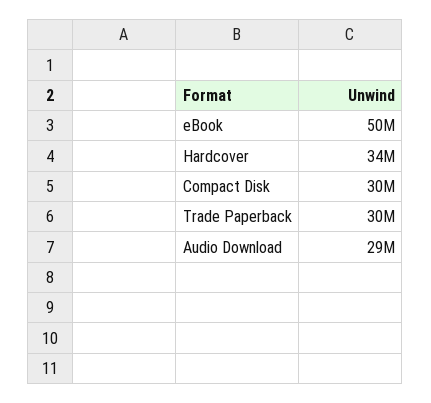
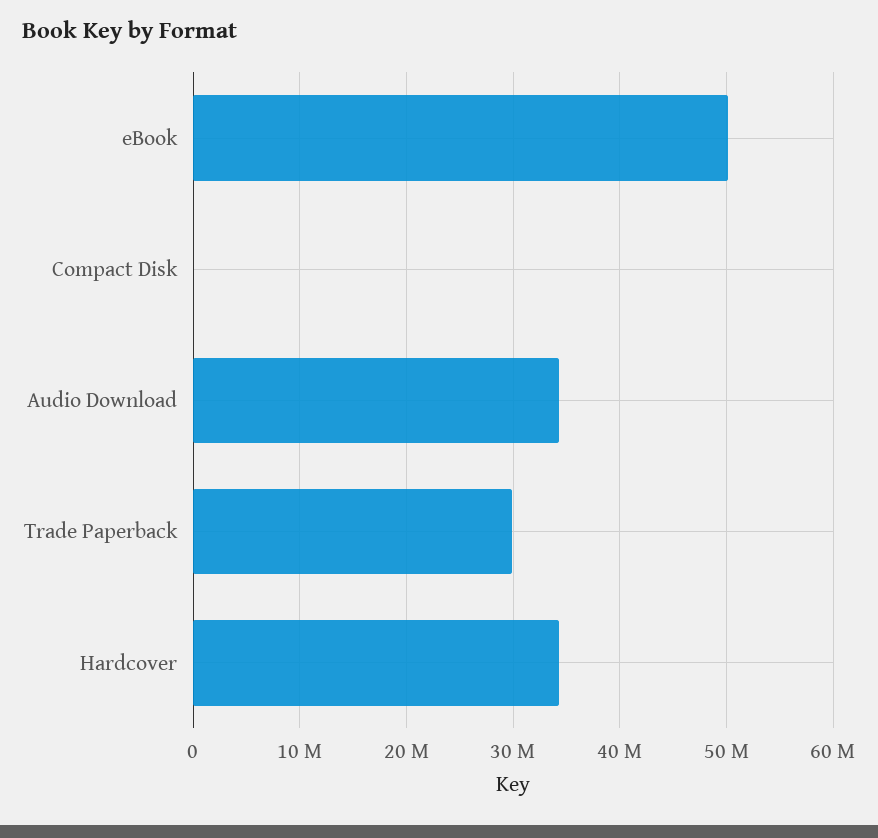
Compact Disk: 30000000 -> 0
Audio Download: 29000000 -> 34000000

